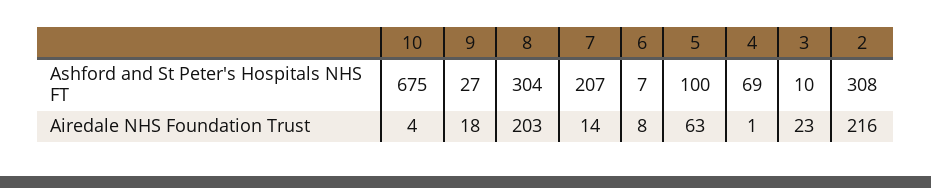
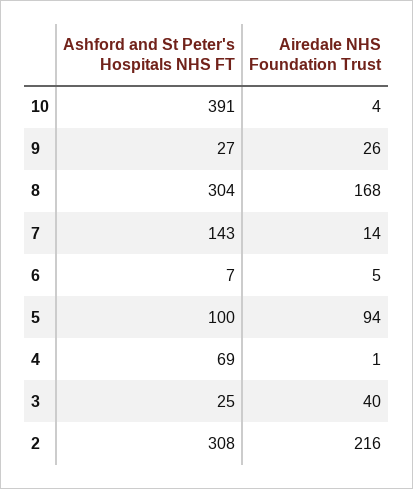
10, Ashford and St Peter's Hospitals NHS FT: 675 -> 391
7, Ashford and St Peter's Hospitals NHS FT: 207 -> 143
3, Ashford and St Peter's Hospitals NHS FT: 10 -> 25
9, Airedale NHS Foundation Trust: 18 -> 26
8, Airedale NHS Foundation Trust: 203 -> 168
6, Airedale NHS Foundation Trust: 8 -> 5
5, Airedale NHS Foundation Trust: 63 -> 94
3, Airedale NHS Foundation Trust: 23 -> 40

